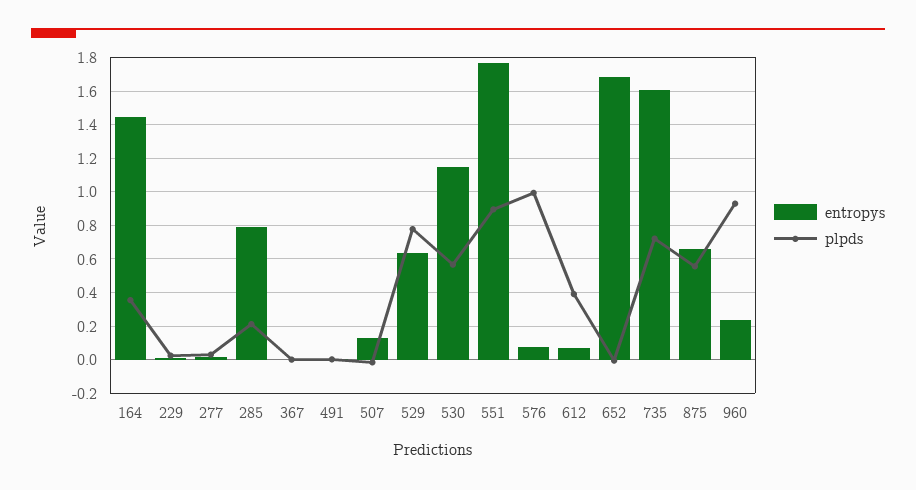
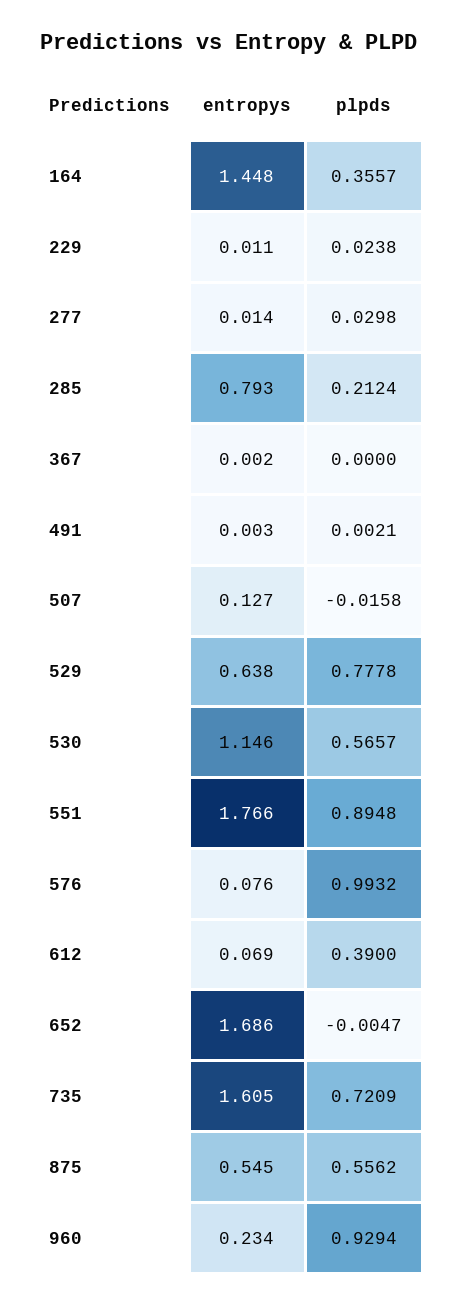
entropys, 875: 0.65 -> 0.545

